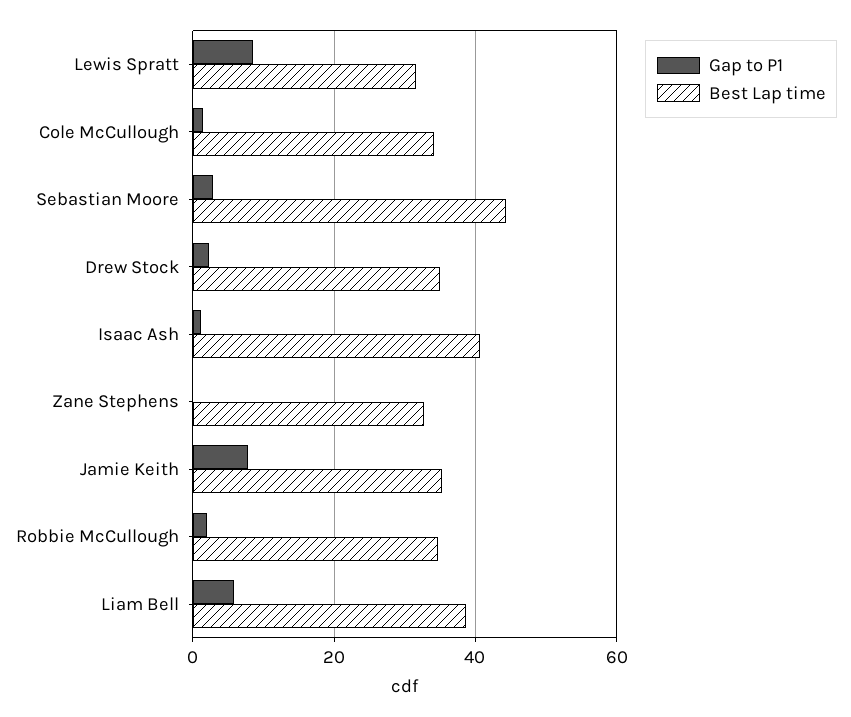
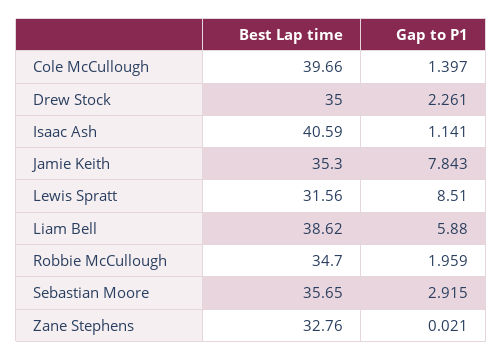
Best Lap time, Cole McCullough: 34 -> 39.66
Best Lap time, Sebastian Moore: 44 -> 35.65

